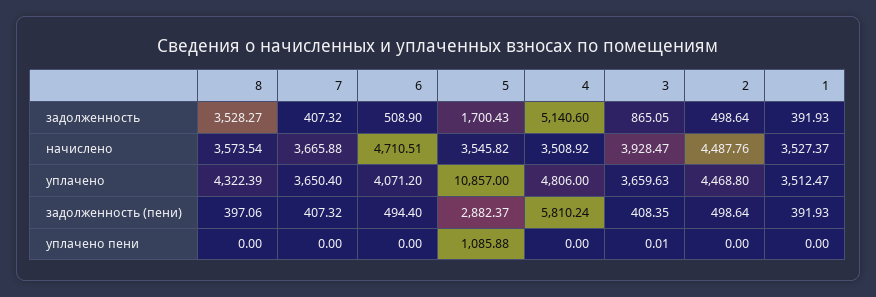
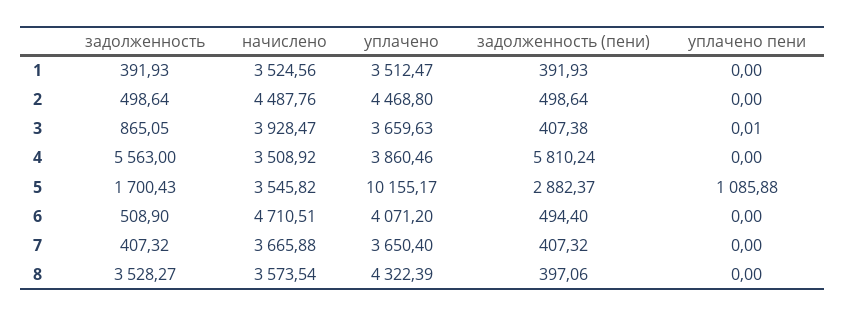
4, задолженность: 5140.6 -> 5563
1, начислено: 3527.37 -> 3524.56
5, уплачено: 10857 -> 10155.17
4, уплачено: 4806 -> 3860.46
3, задолженность (пени): 408.35 -> 407.38

